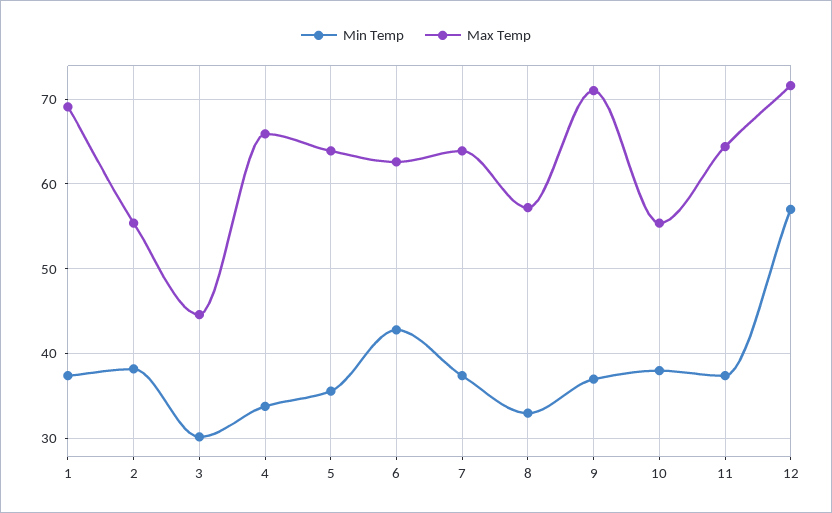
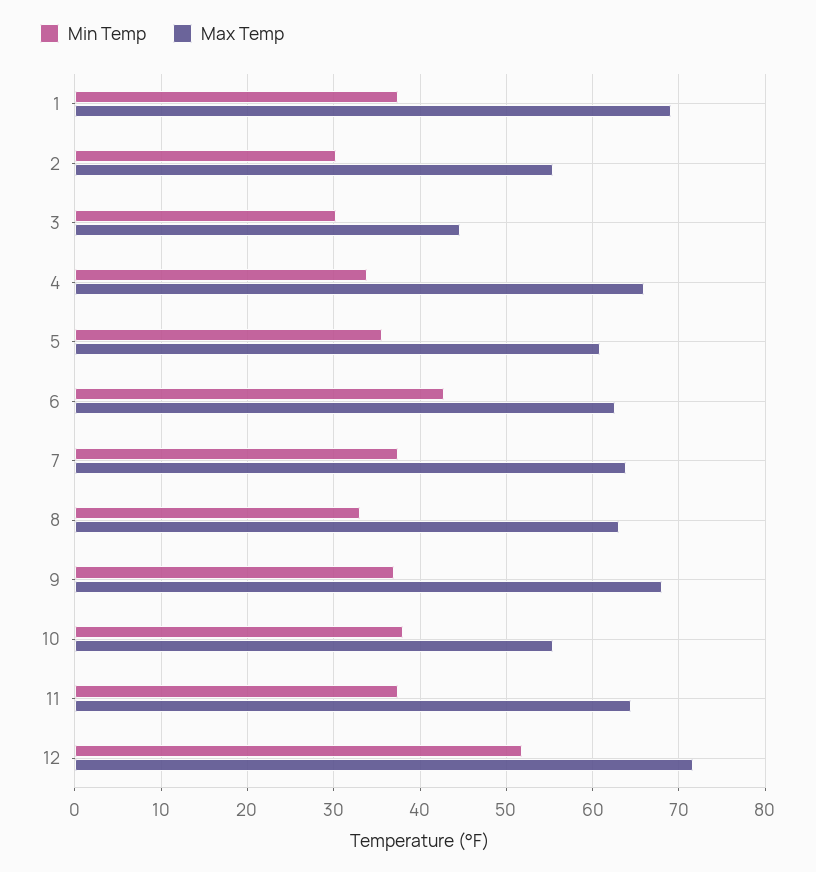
Min Temp, 2: 38 -> 30
Max Temp, 5: 64 -> 61
Max Temp, 8: 57 -> 63
Max Temp, 9: 71 -> 68
Min Temp, 12: 57 -> 52

